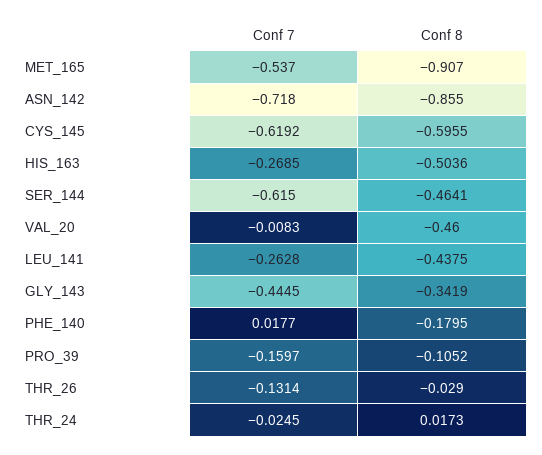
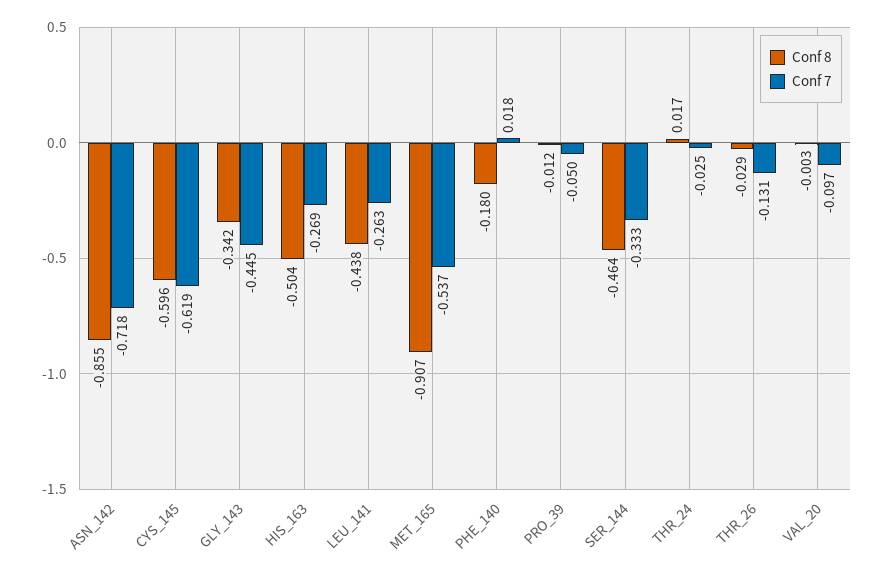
Conf 7, SER_144: -0.615 -> -0.333
Conf 7, VAL_20: -0.0083 -> -0.097
Conf 8, VAL_20: -0.46 -> -0.003
Conf 7, PRO_39: -0.1597 -> -0.05
Conf 8, PRO_39: -0.1052 -> -0.012

